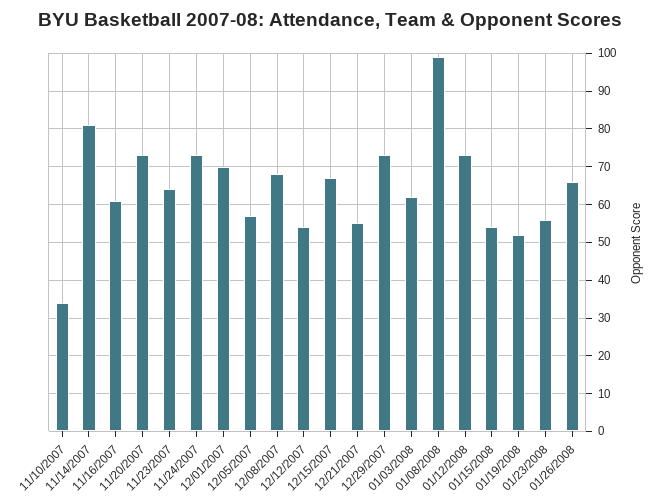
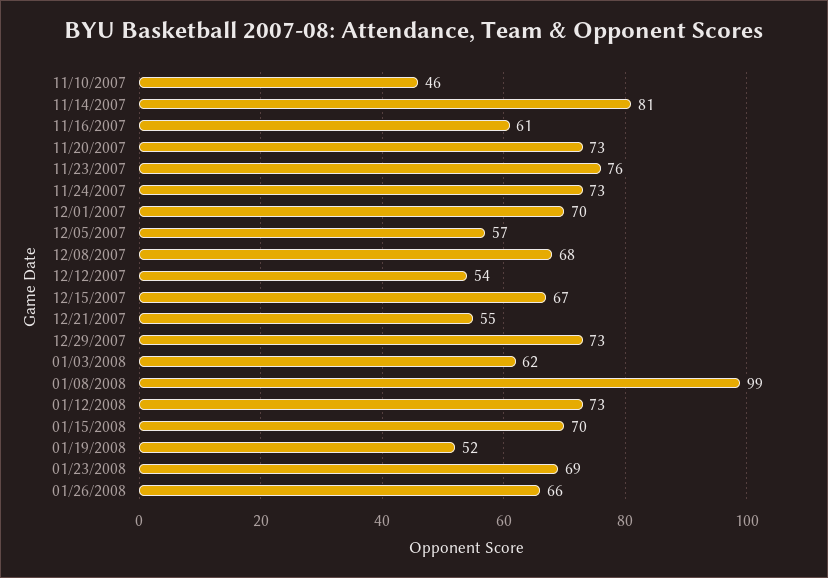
11/10/2007: 35 -> 46
11/23/2007: 65 -> 76
01/15/2008: 55 -> 70
01/23/2008: 55 -> 69

